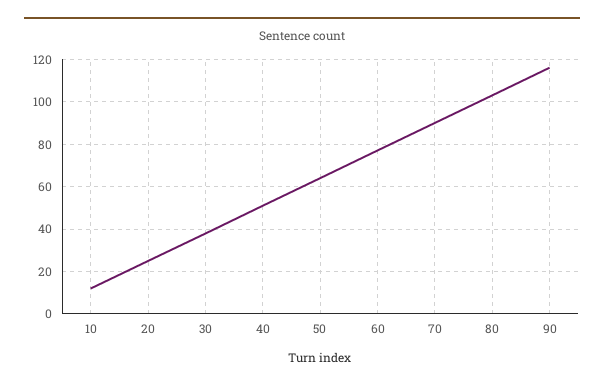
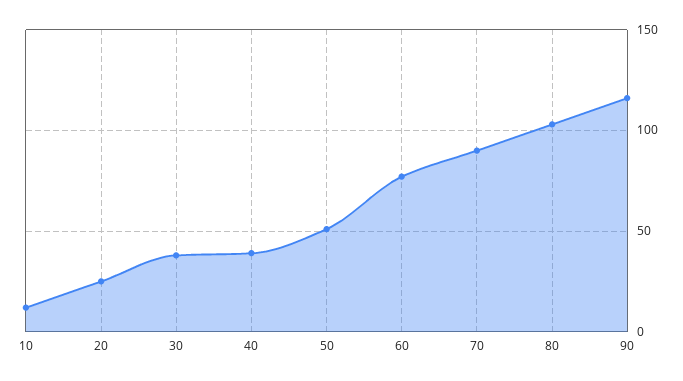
40: 50 -> 40
50: 65 -> 50

